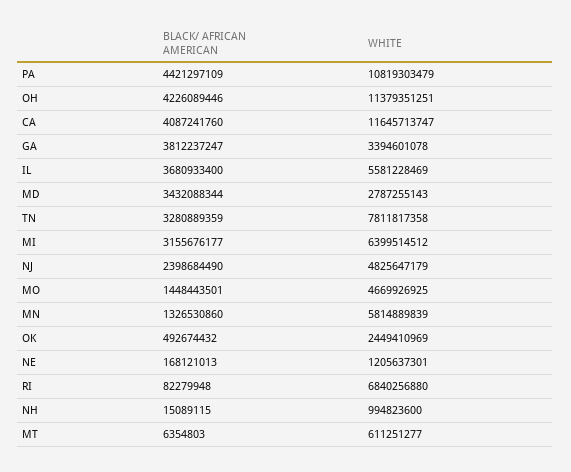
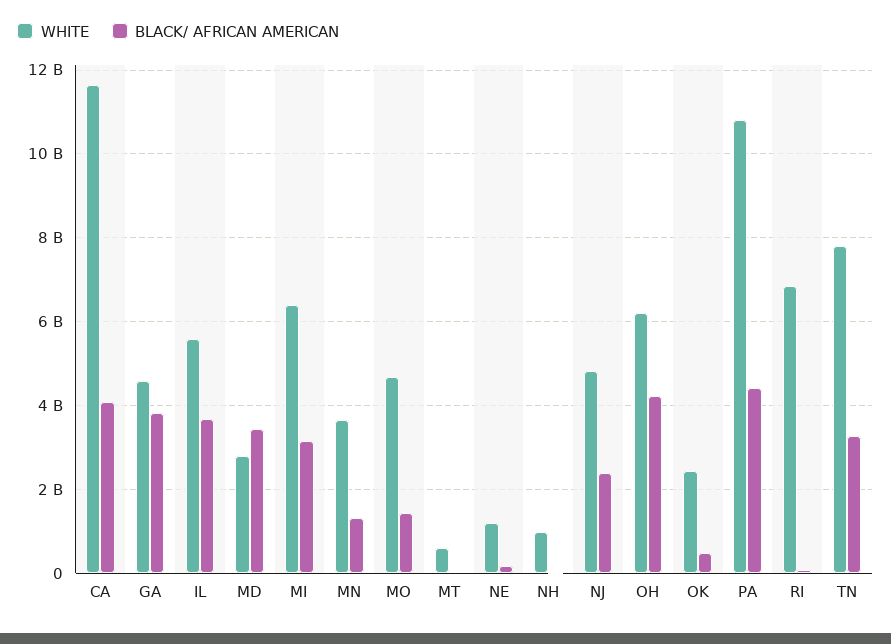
WHITE, OH: 11379351251 -> 6200000000
WHITE, GA: 3394601078 -> 4600000000
WHITE, MN: 5814889839 -> 3600000000

